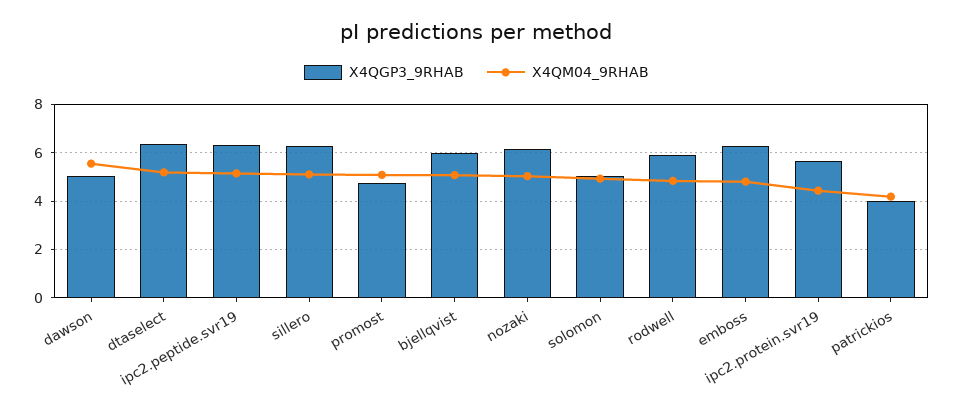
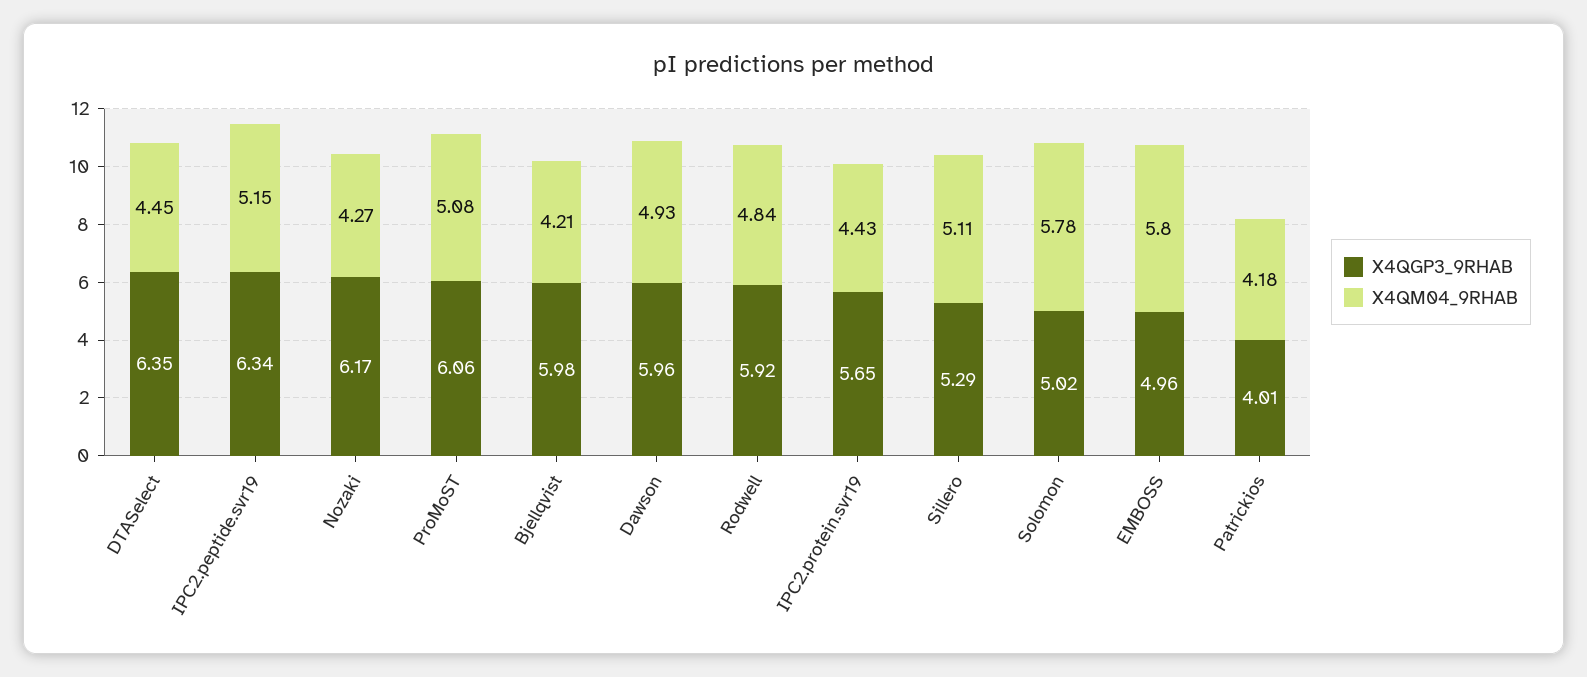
X4QGP3_9RHAB, dawson: 5 -> 5.96
X4QM04_9RHAB, dawson: 5.5 -> 4.93
X4QM04_9RHAB, dtaselect: 5.25 -> 4.45
X4QGP3_9RHAB, sillero: 6.25 -> 5.29
X4QGP3_9RHAB, promost: 4.75 -> 6.06
X4QM04_9RHAB, bjellqvist: 5 -> 4.21
X4QM04_9RHAB, nozaki: 5 -> 4.27
X4QM04_9RHAB, solomon: 5 -> 5.78
X4QGP3_9RHAB, emboss: 6.25 -> 4.96
X4QM04_9RHAB, emboss: 4.75 -> 5.8

